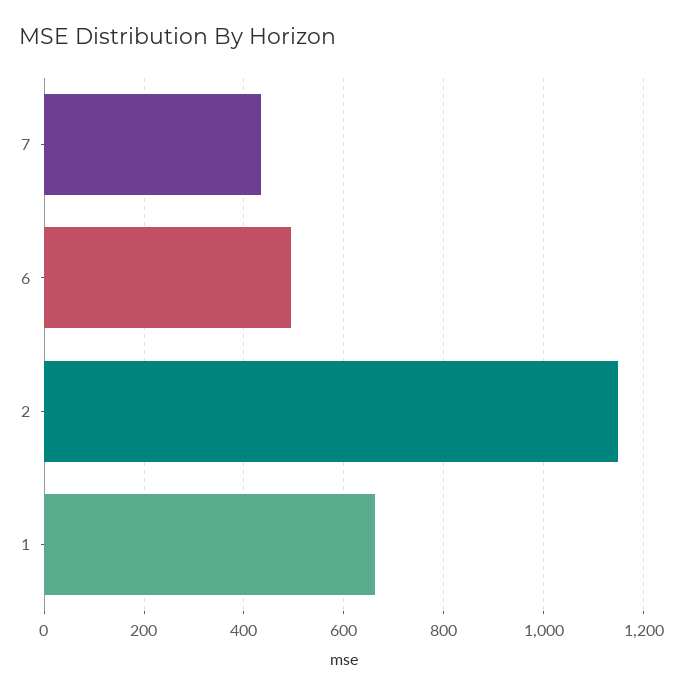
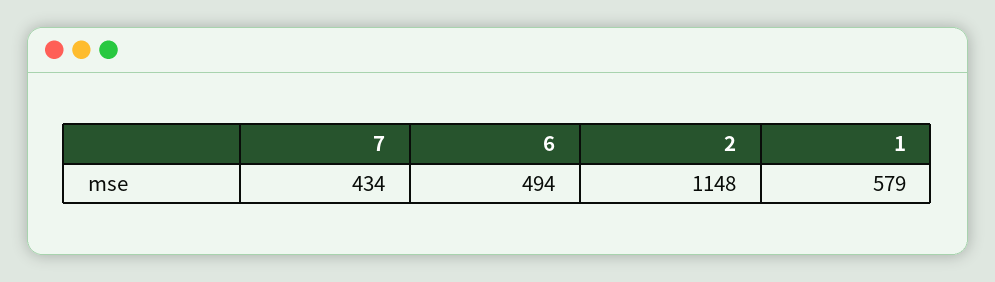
1: 660 -> 579

